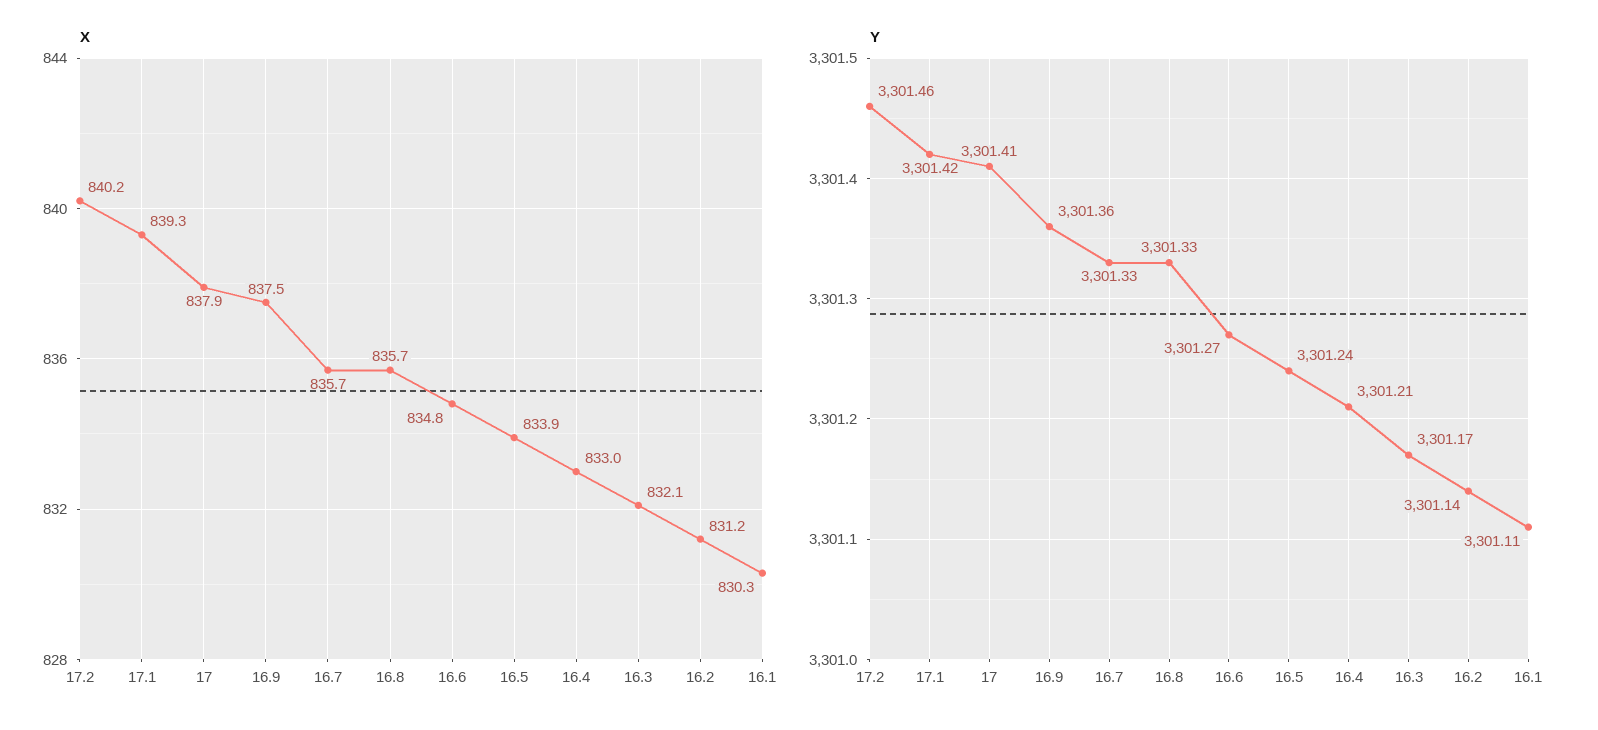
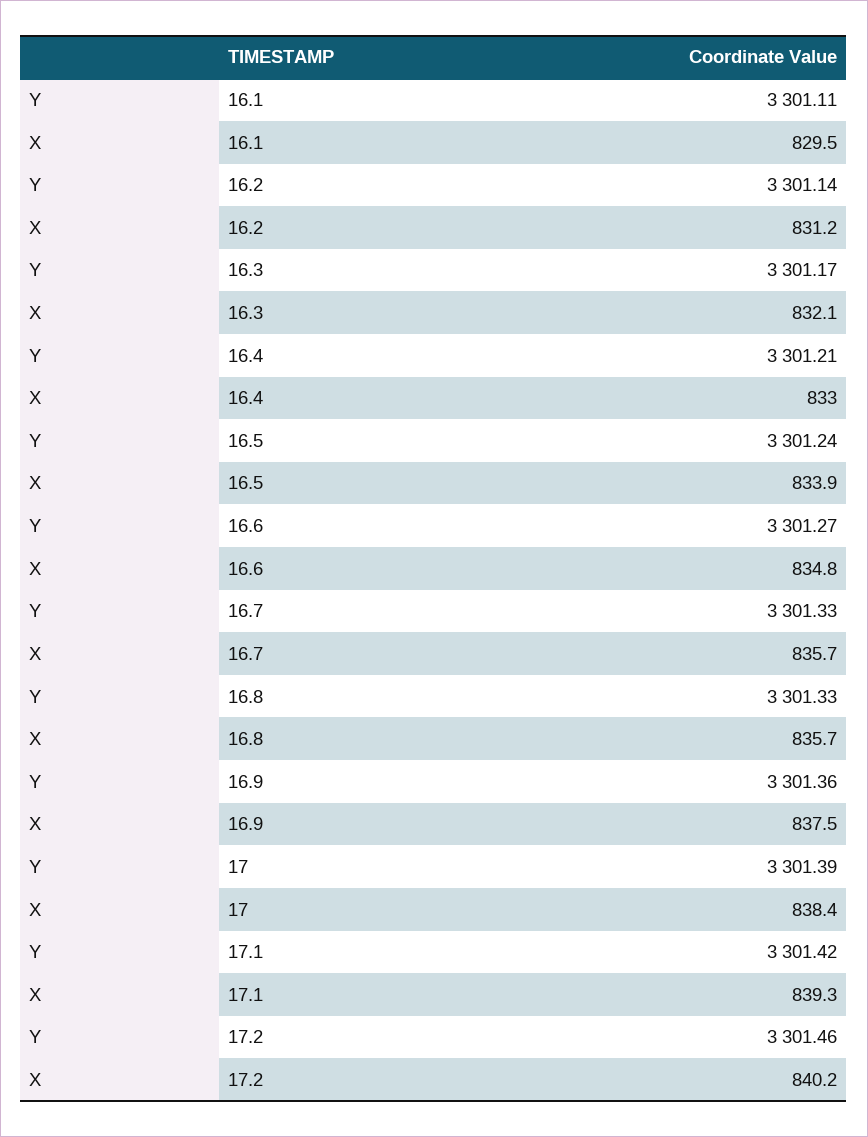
X, 17: 837.9 -> 838.4
X, 16.1: 830.3 -> 829.5
Y, 17: 3301.41 -> 3301.39

